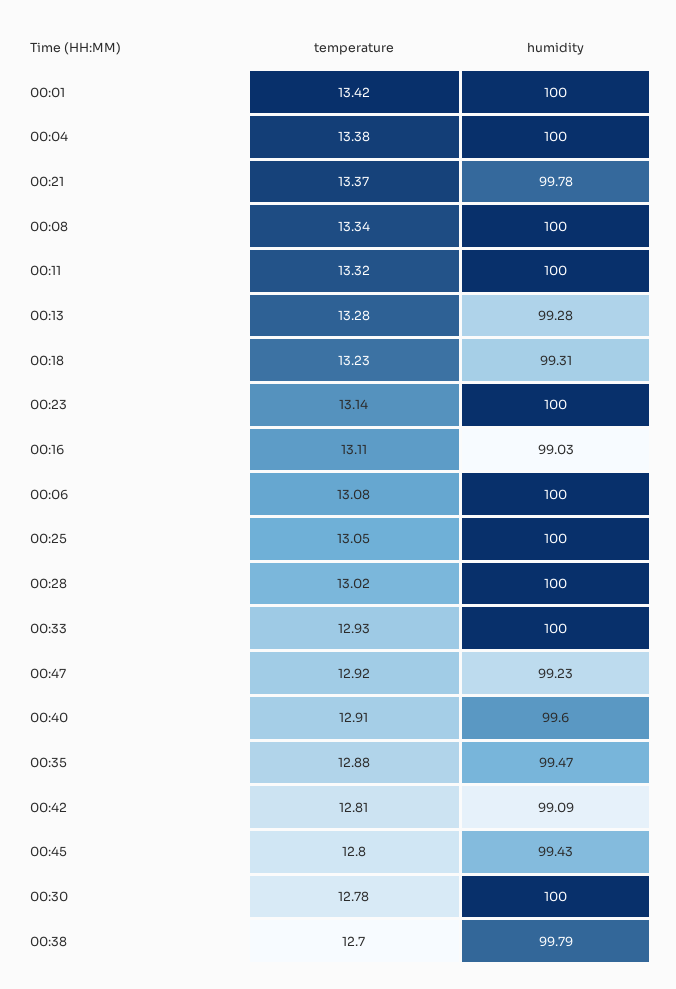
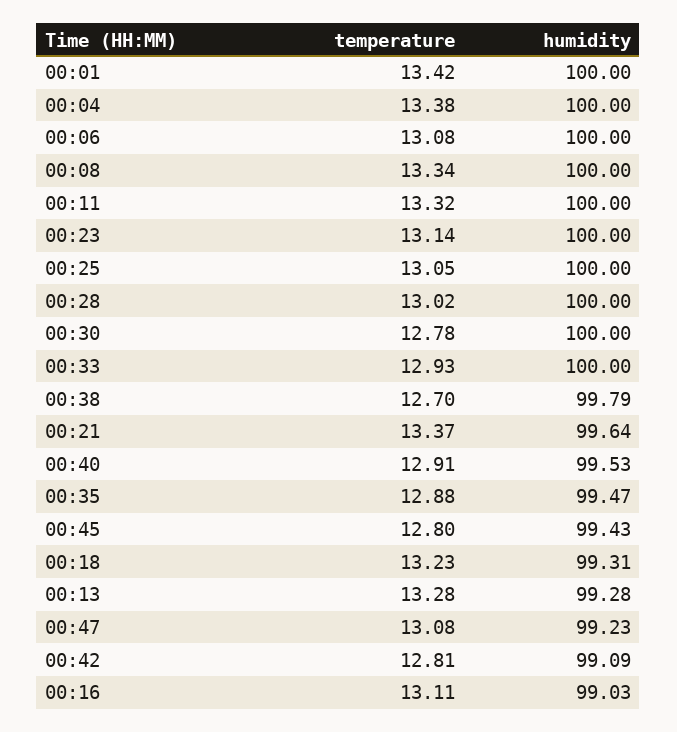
humidity, 00:21: 99.78 -> 99.64
temperature, 00:47: 12.92 -> 13.08
humidity, 00:40: 99.6 -> 99.53

